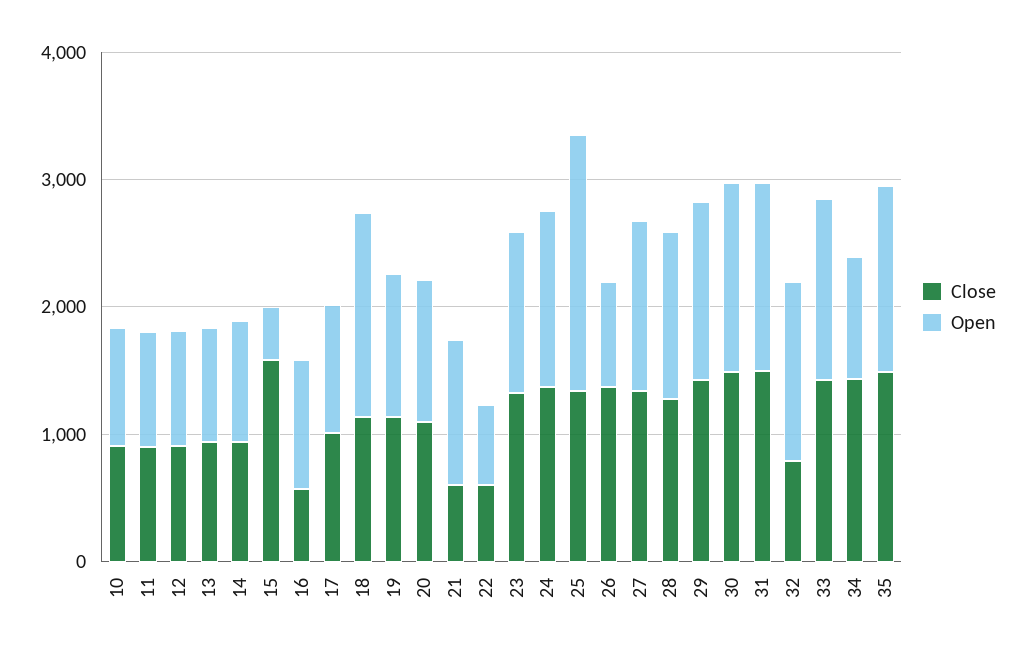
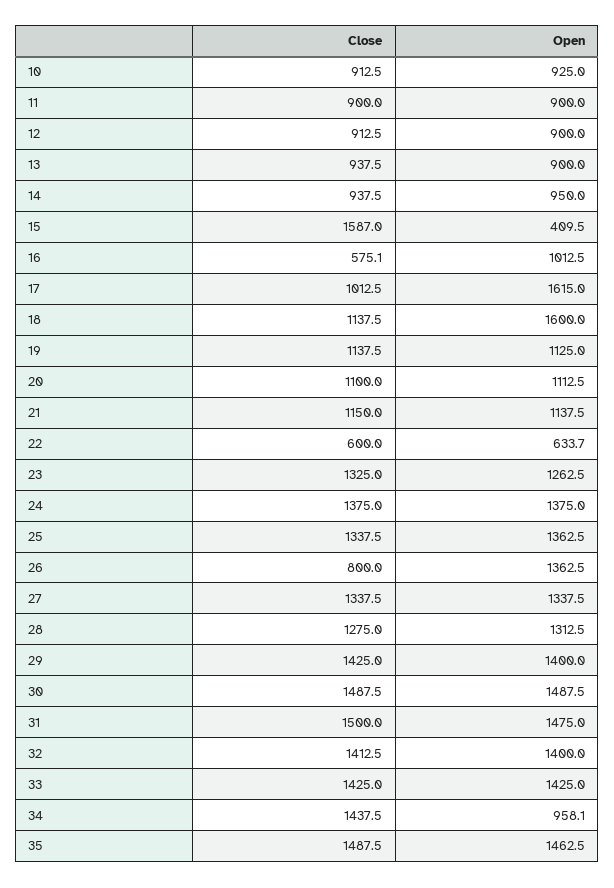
Open, 17: 1000 -> 1615
Close, 21: 600 -> 1150
Open, 25: 2000 -> 1362.5
Close, 26: 1400 -> 800
Open, 26: 800 -> 1362.5
Close, 32: 800 -> 1412.5

